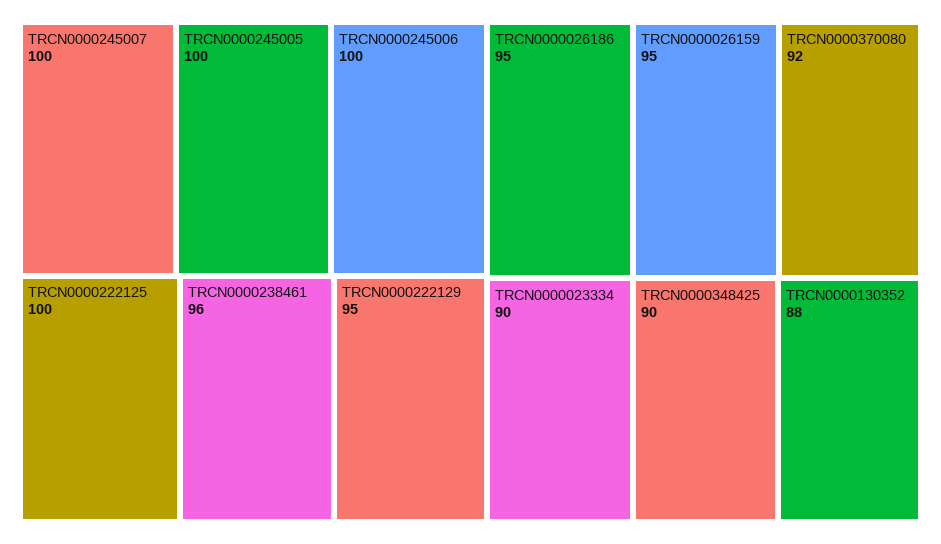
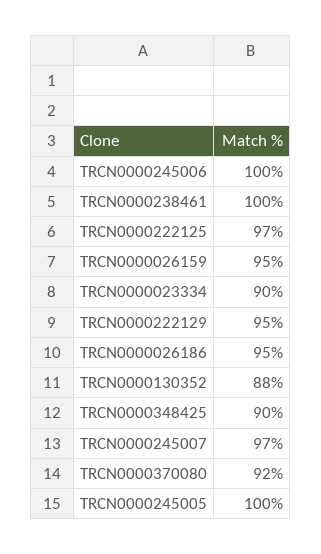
TRCN0000245007: 100 -> 97
TRCN0000222125: 100 -> 97
TRCN0000238461: 96 -> 100

